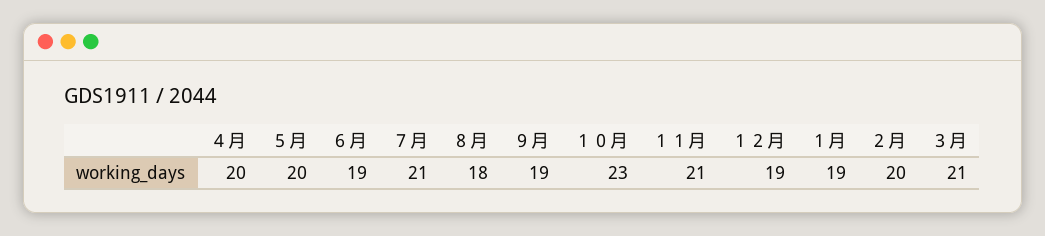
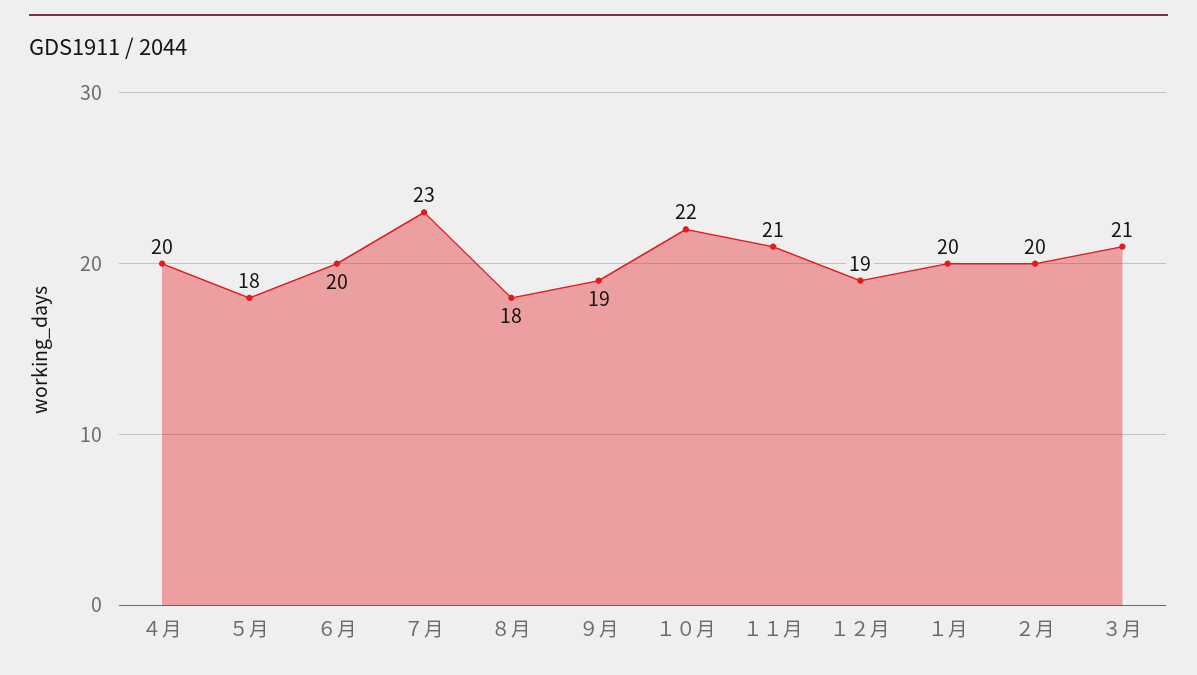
５月: 20 -> 18
６月: 19 -> 20
７月: 21 -> 23
１０月: 23 -> 22
１月: 19 -> 20

